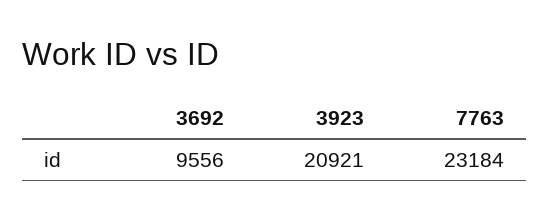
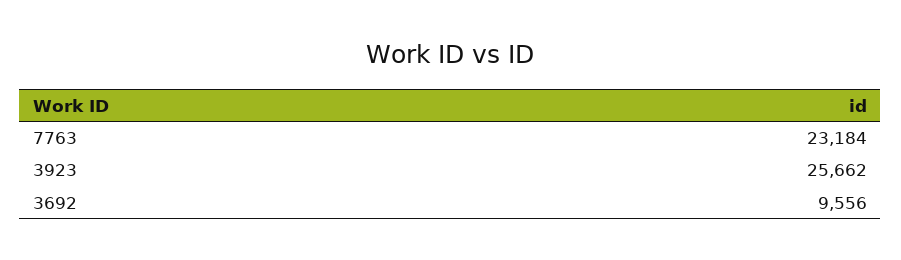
3923: 20921 -> 25662

